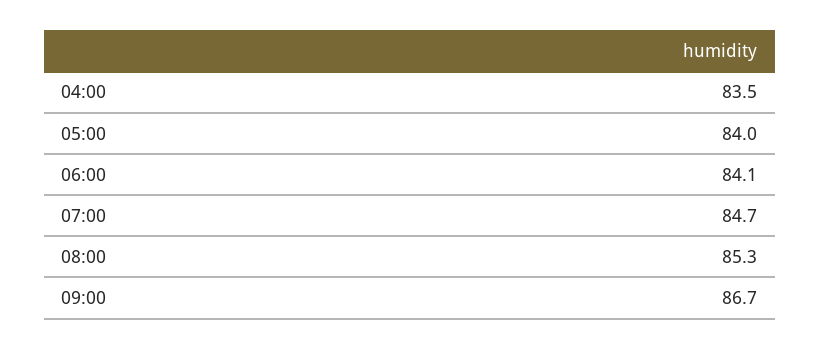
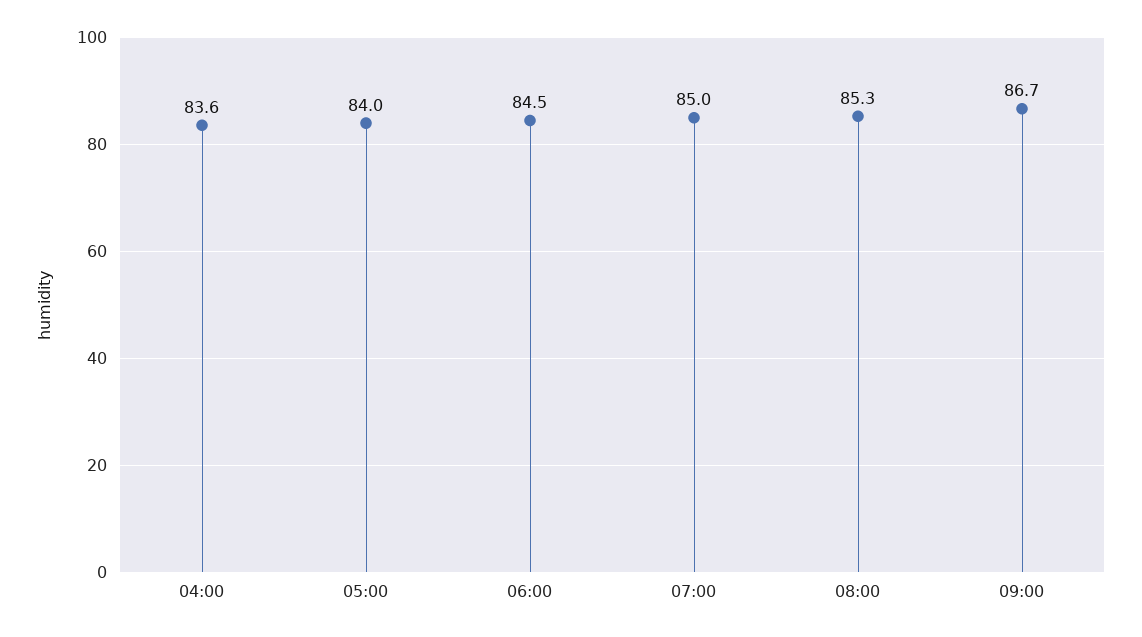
04:00: 83.5 -> 83.6
06:00: 84.1 -> 84.5
07:00: 84.7 -> 85

